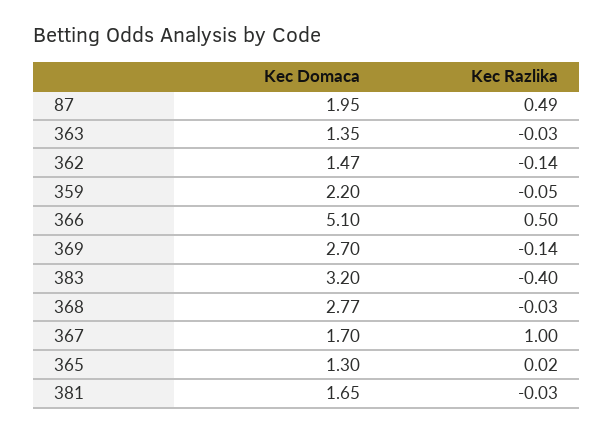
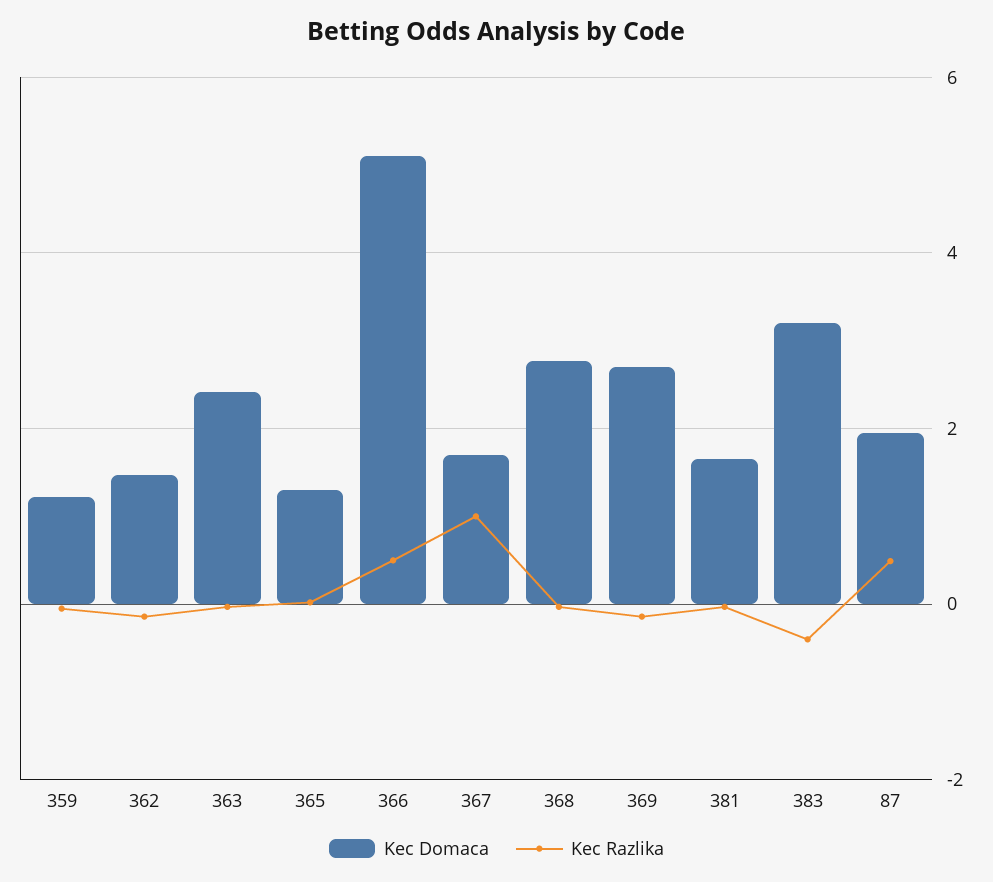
Kec Domaca, 363: 1.35 -> 2.4
Kec Domaca, 359: 2.2 -> 1.2

